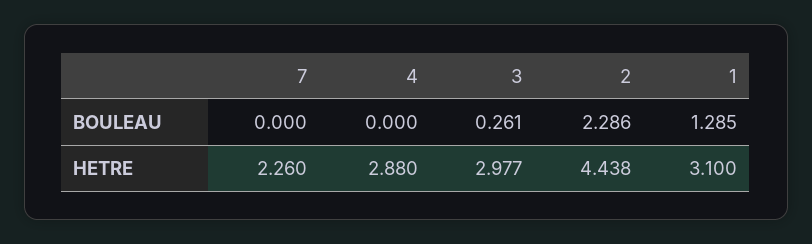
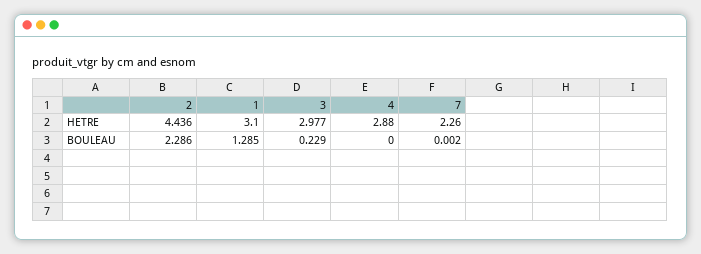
7, BOULEAU: 0 -> 0.002
3, BOULEAU: 0.261 -> 0.229
2, HETRE: 4.438 -> 4.436

